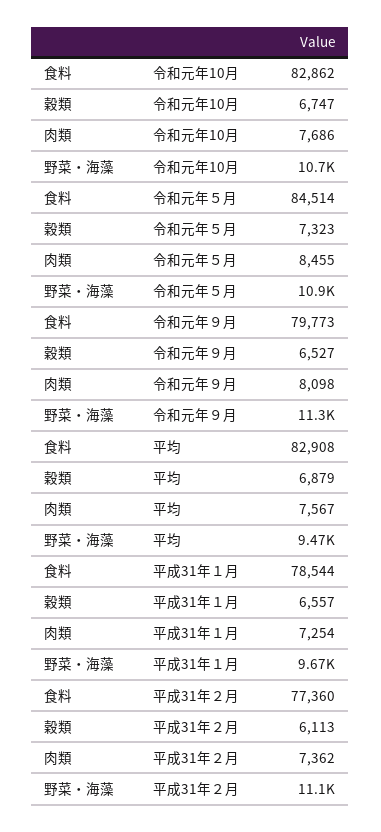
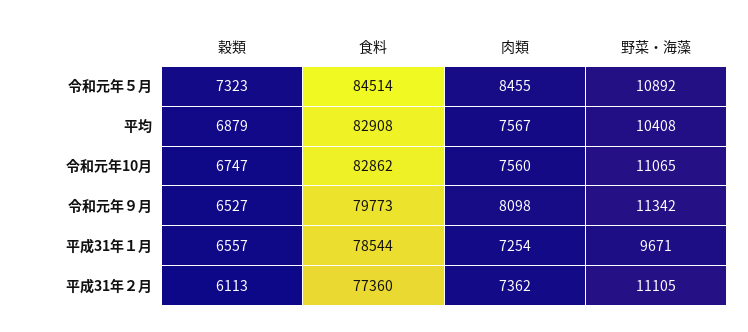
肉類, 令和元年10月: 7686 -> 7560
野菜・海藻, 令和元年10月: 10700 -> 11065
野菜・海藻, 平均: 9470 -> 10408

